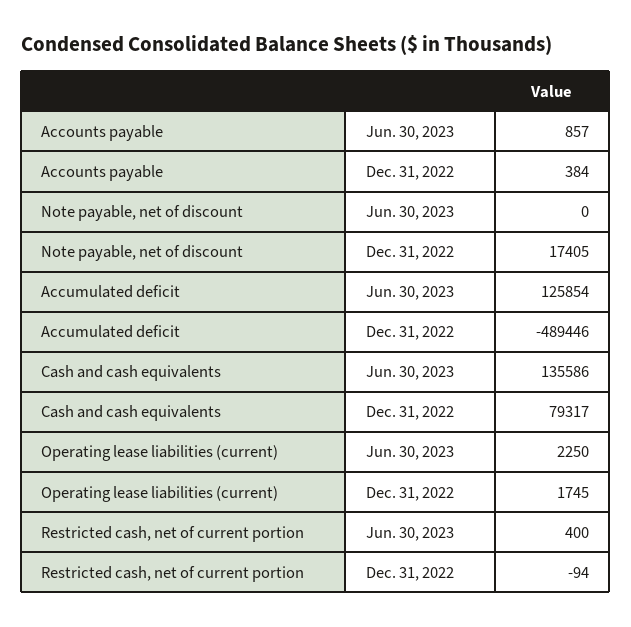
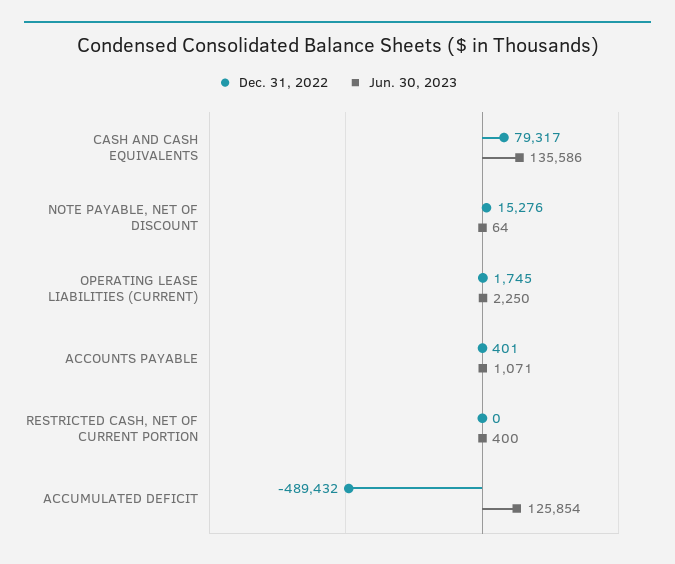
Jun. 30, 2023, Accounts payable: 857 -> 1071
Dec. 31, 2022, Accounts payable: 384 -> 401
Jun. 30, 2023, Note payable, net of discount: 0 -> 64
Dec. 31, 2022, Note payable, net of discount: 17405 -> 15276
Dec. 31, 2022, Accumulated deficit: -489446 -> -489432
Dec. 31, 2022, Restricted cash, net of current portion: -94 -> 0

